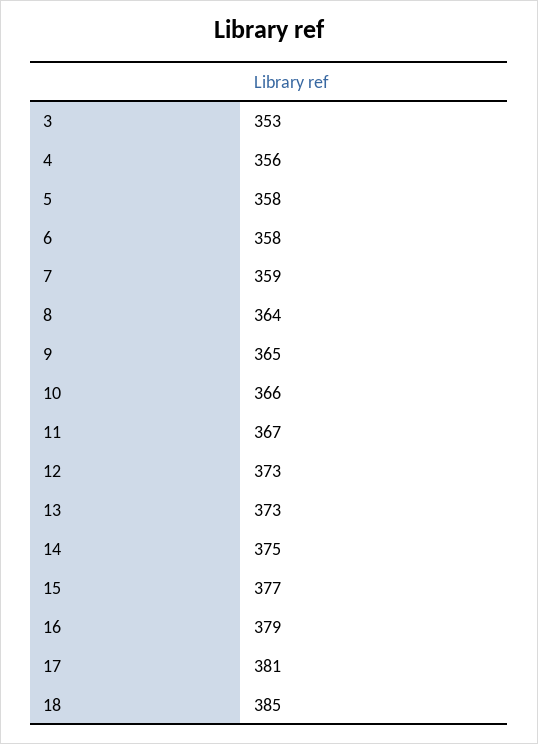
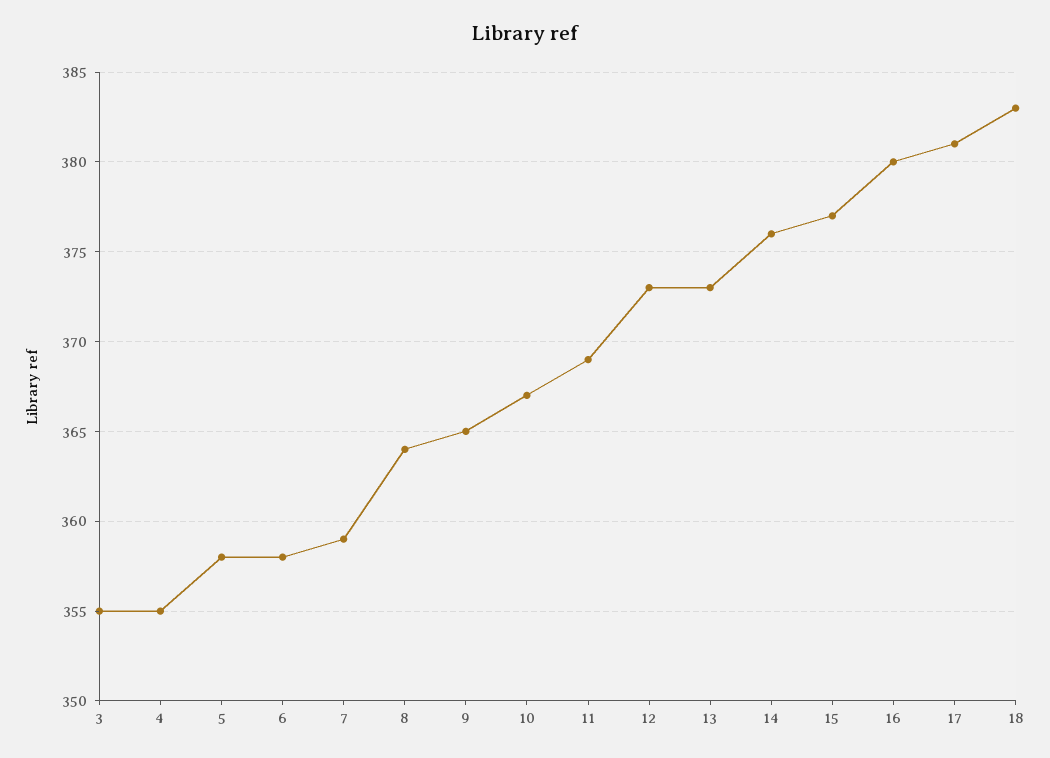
3: 353 -> 355
4: 356 -> 355
10: 366 -> 367
11: 367 -> 369
14: 375 -> 376
16: 379 -> 380
18: 385 -> 383

